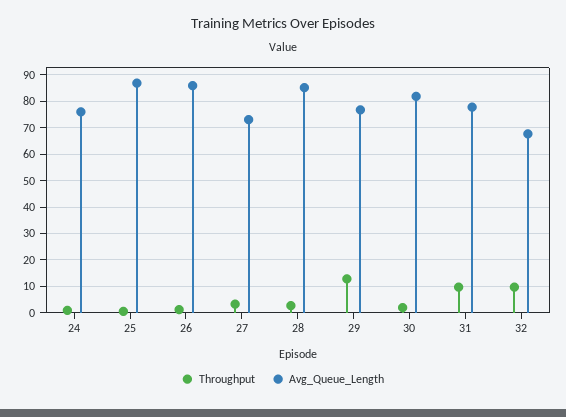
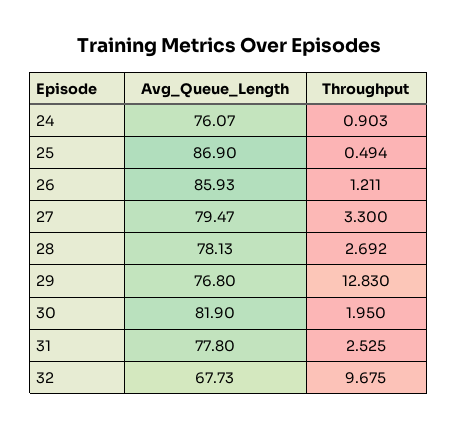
Avg_Queue_Length, 27: 72.5 -> 79.47
Avg_Queue_Length, 28: 85 -> 78.13
Throughput, 31: 10 -> 2.525

